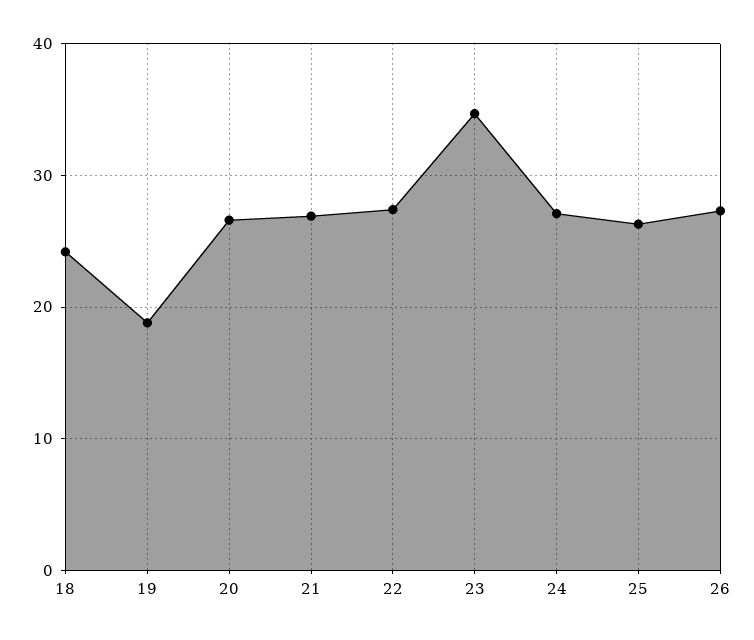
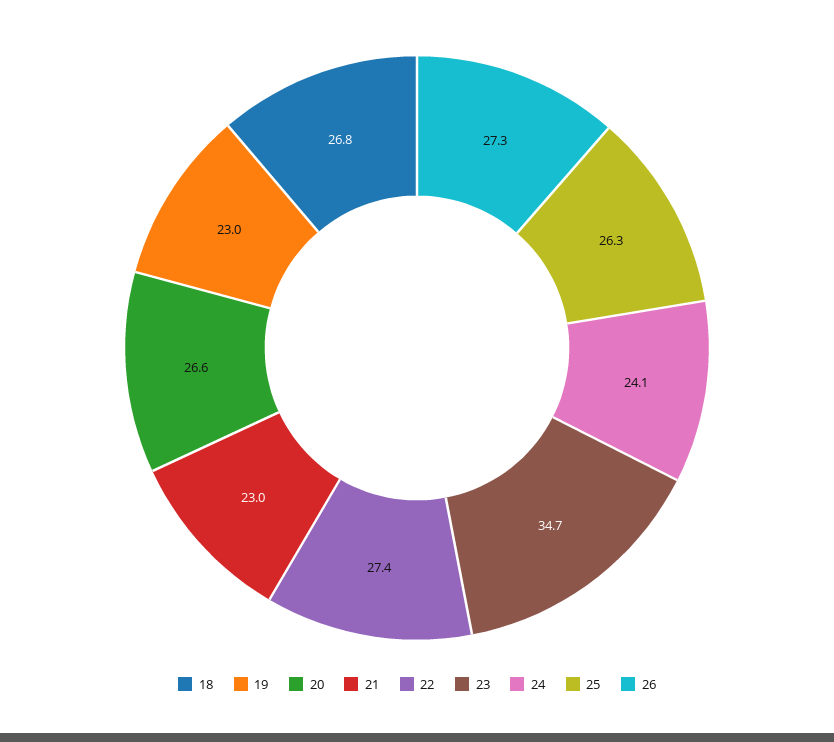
18: 24 -> 26.8
19: 19 -> 23
21: 27 -> 23
24: 27 -> 24.1

